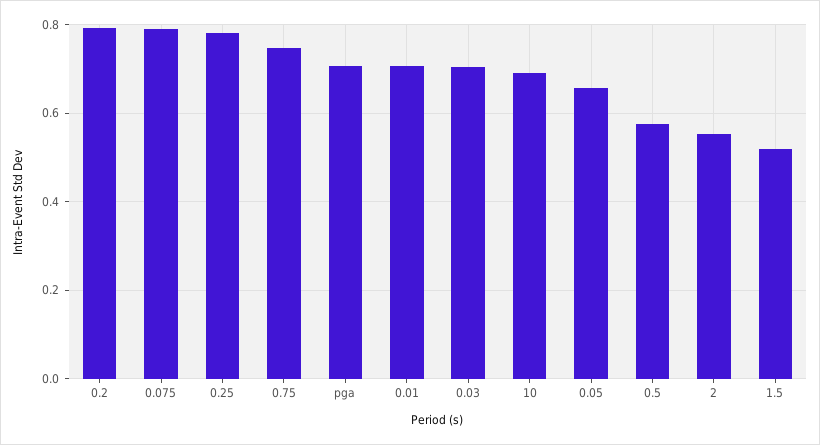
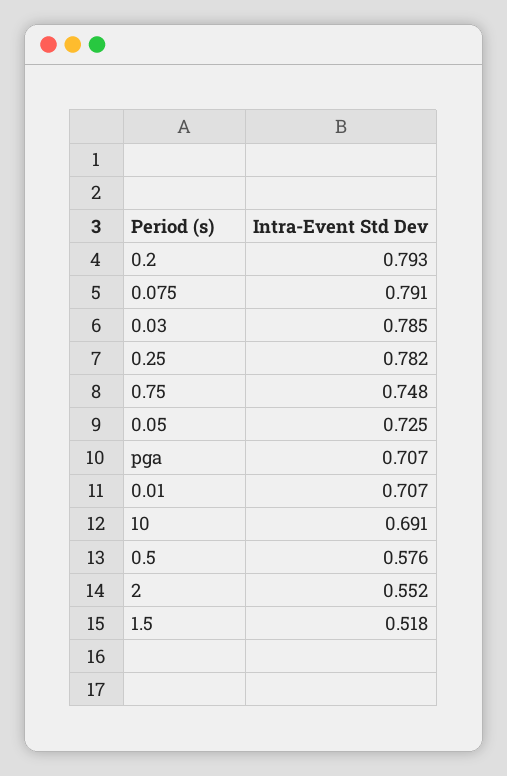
0.03: 0.7 -> 0.785
0.05: 0.66 -> 0.725

